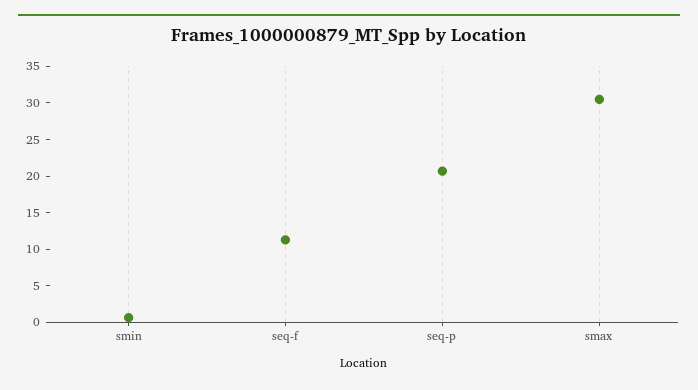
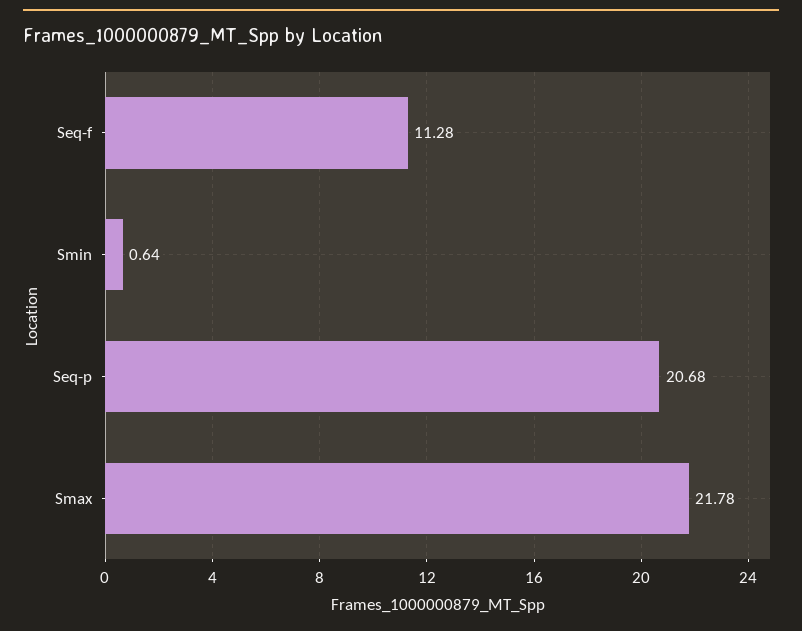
smax: 30 -> 21.78

